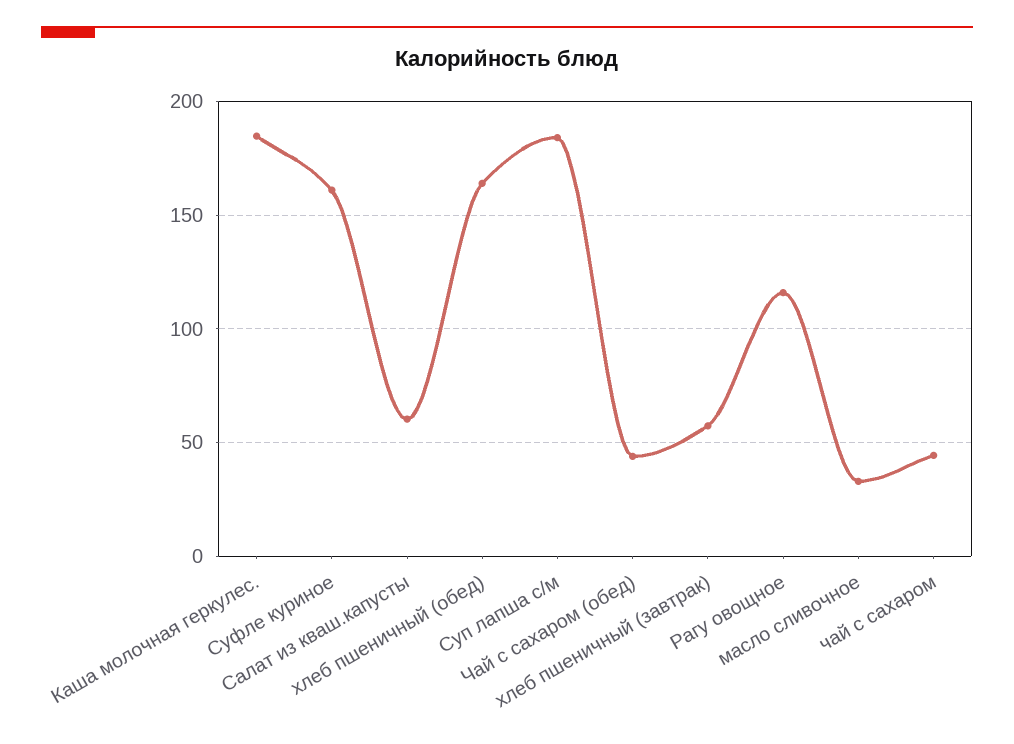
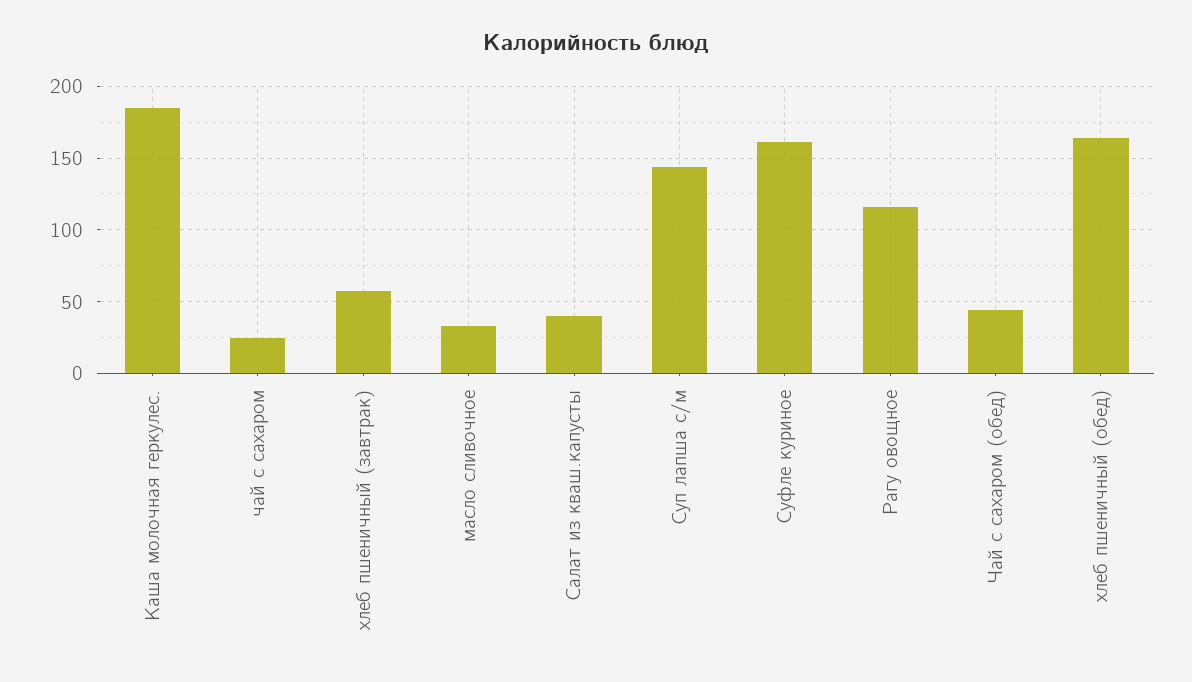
Салат из кваш.капусты: 60 -> 40
Суп лапша с/м: 185 -> 145
чай с сахаром: 45 -> 25

